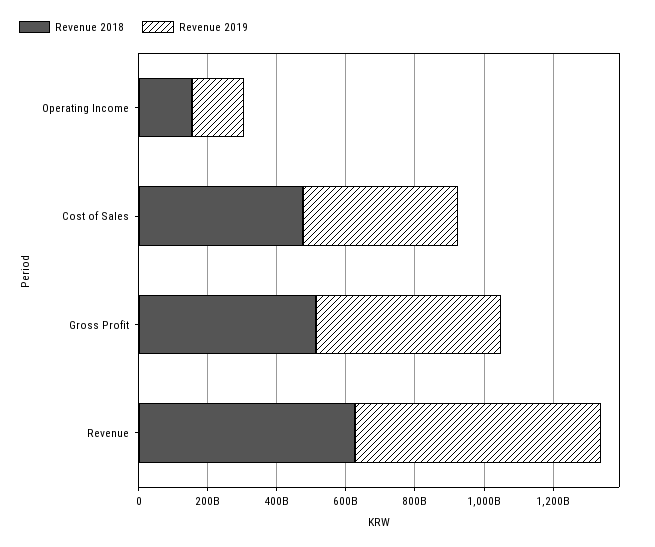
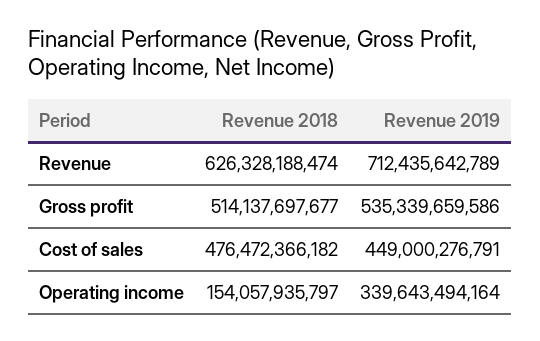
Revenue 2019, Operating Income: 150000000000 -> 339643494164

